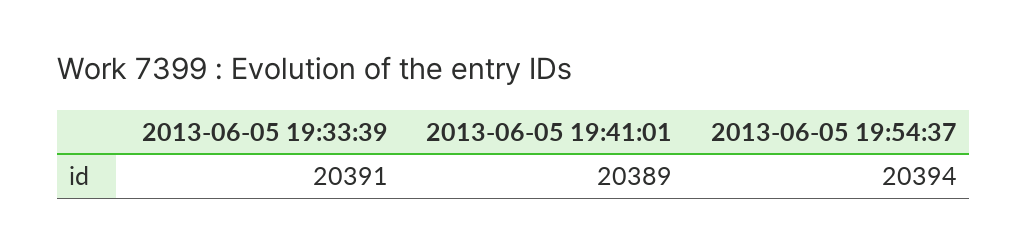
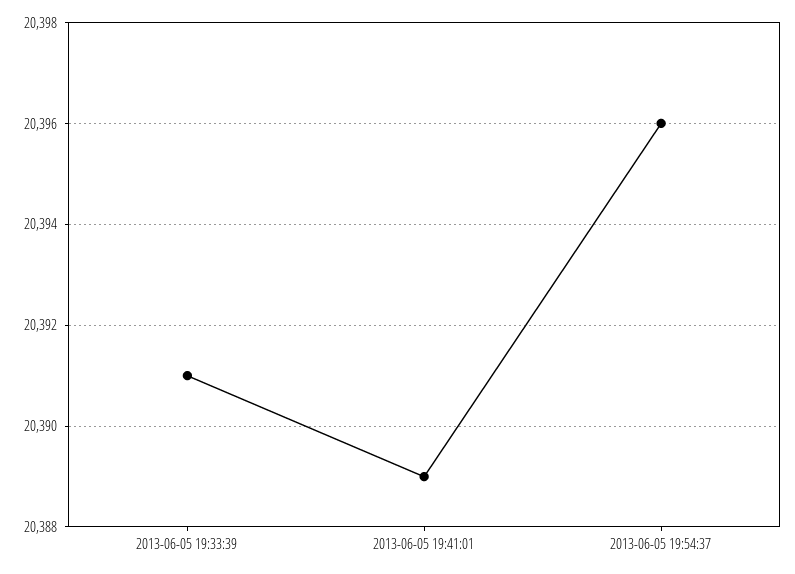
2013-06-05 19:54:37: 20394 -> 20396

